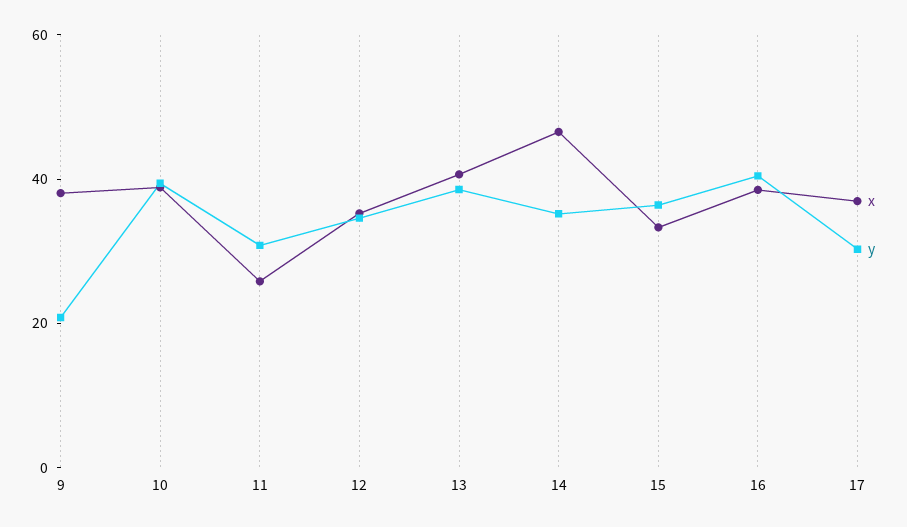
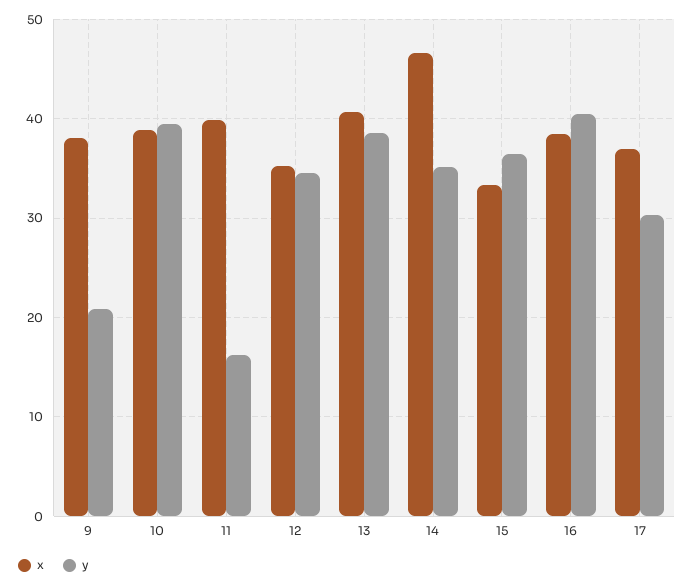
x, 11: 25 -> 40
y, 11: 30 -> 16

